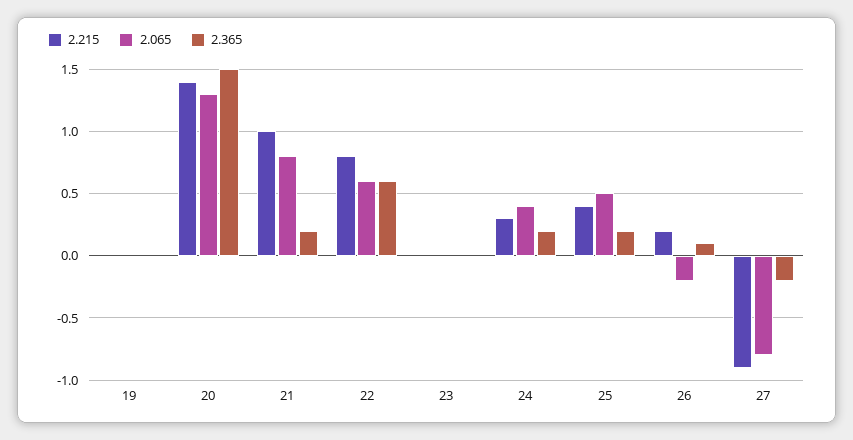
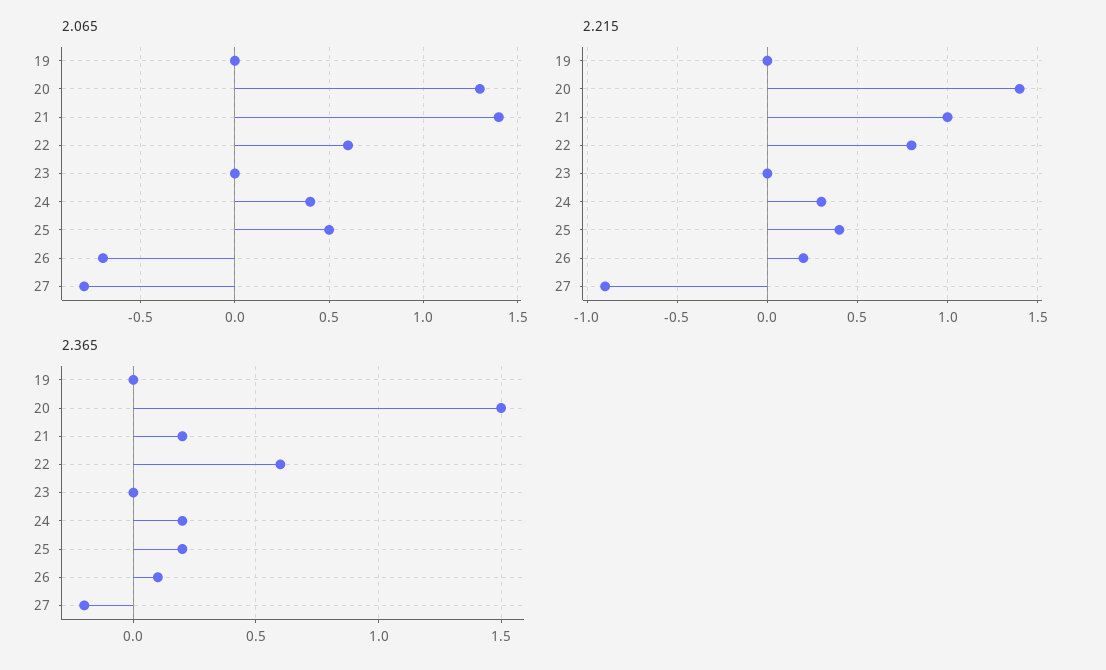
2.065, 21: 0.8 -> 1.4
2.065, 26: -0.2 -> -0.7

